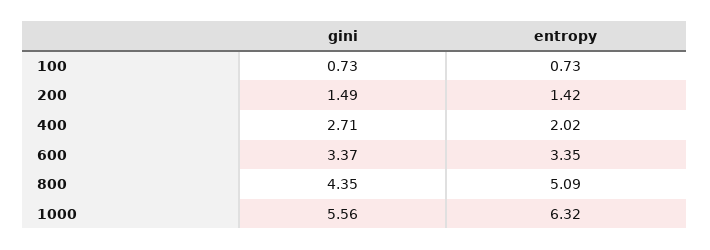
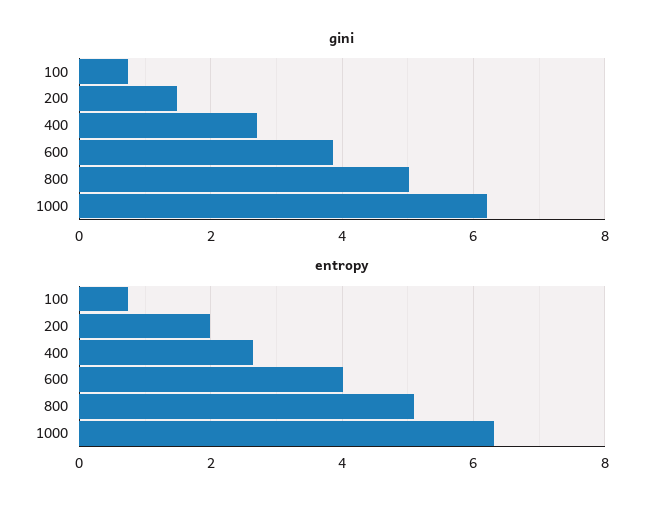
entropy, 200: 1.42 -> 2
entropy, 400: 2.02 -> 2.6
gini, 600: 3.37 -> 3.8
entropy, 600: 3.35 -> 4
gini, 800: 4.35 -> 5
gini, 1000: 5.56 -> 6.2

